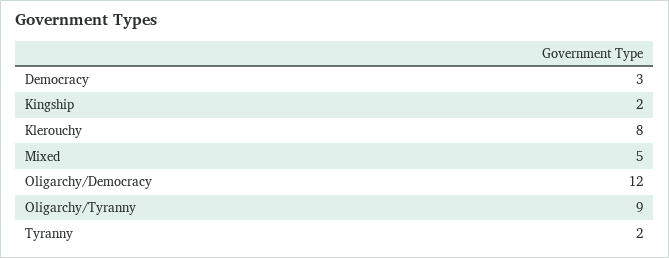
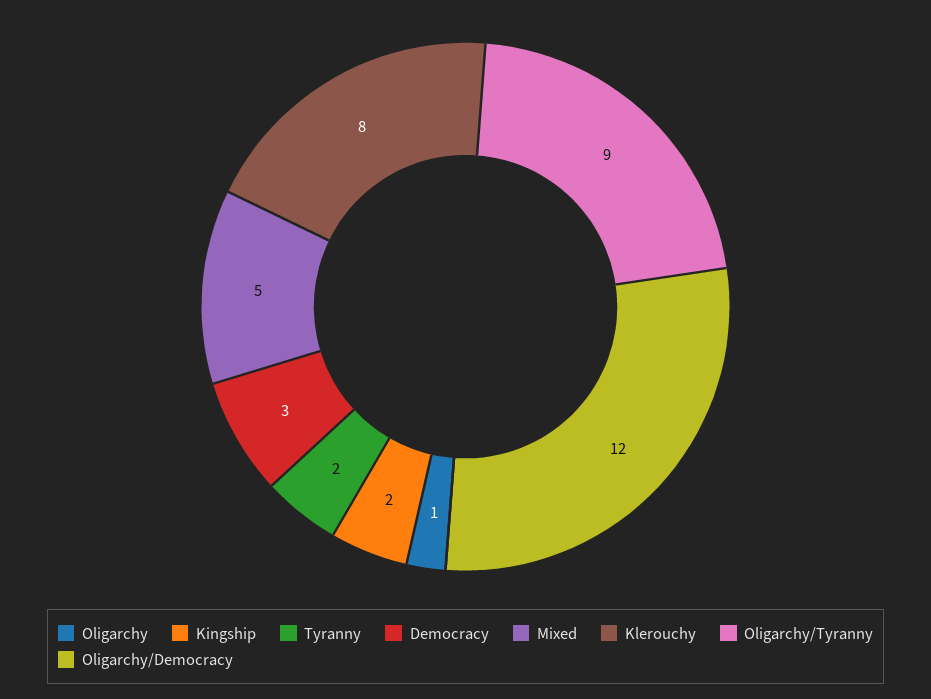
Oligarchy: none -> 1

